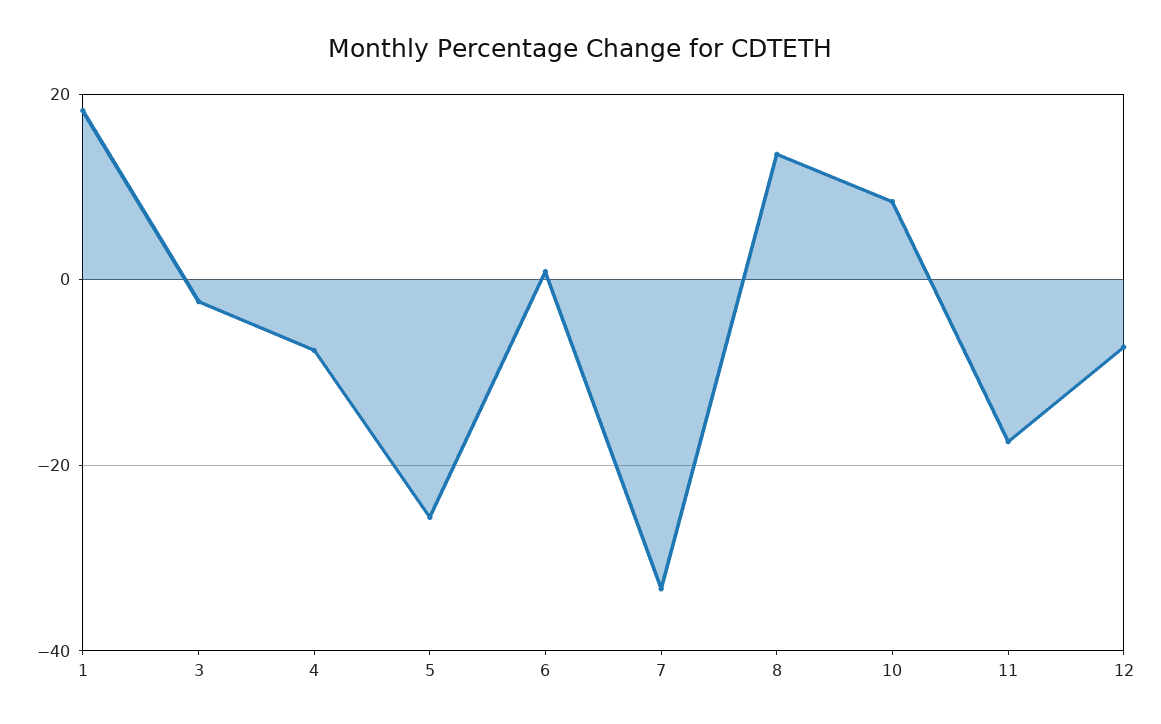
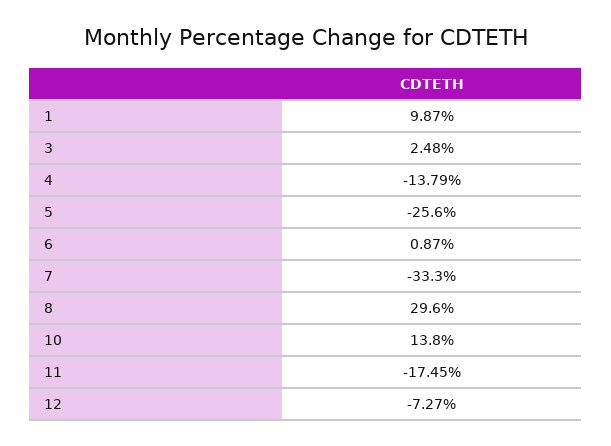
1: 18 -> 9.87
3: -2 -> 2.48
4: -8 -> -13.79
8: 14 -> 29.6
10: 8 -> 13.8

